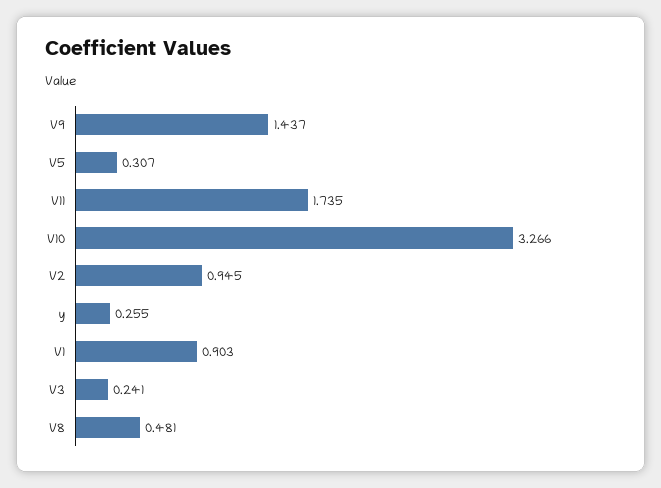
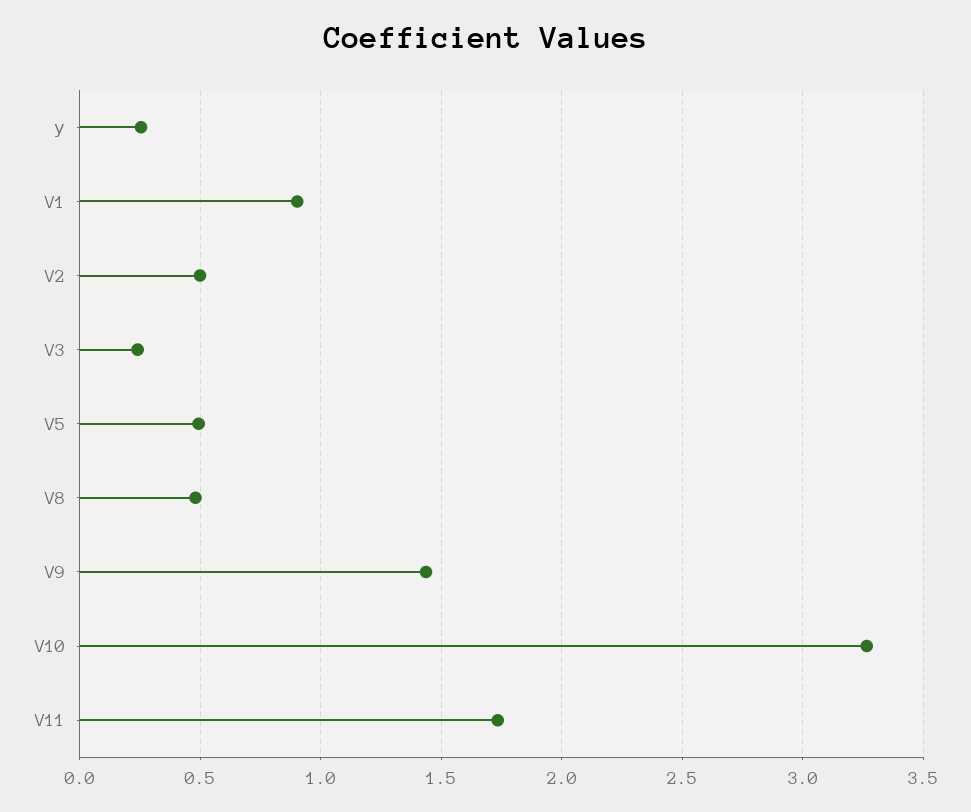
V5: 0.307 -> 0.5
V2: 0.945 -> 0.5

